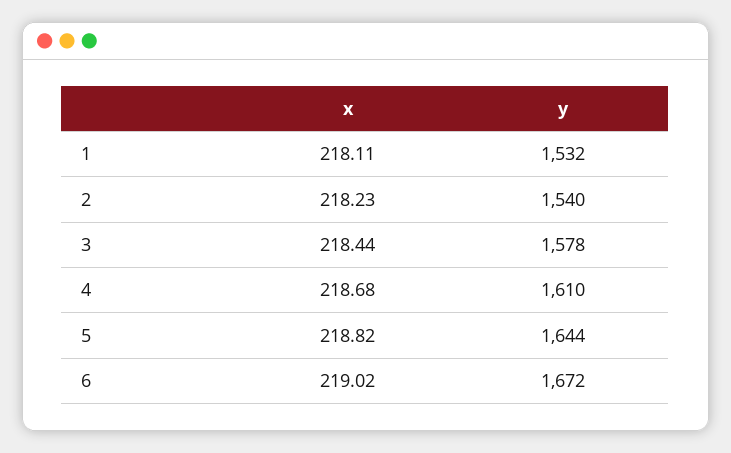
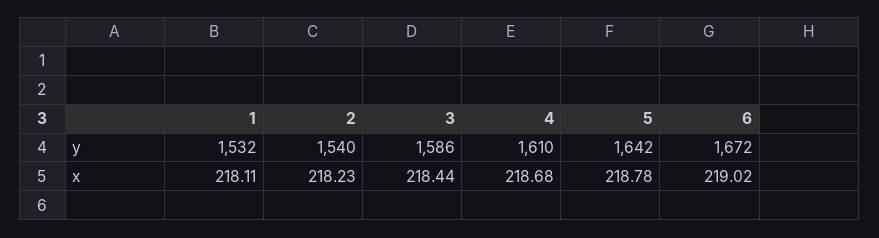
y, 3: 1578 -> 1586
x, 5: 218.82 -> 218.78
y, 5: 1644 -> 1642

